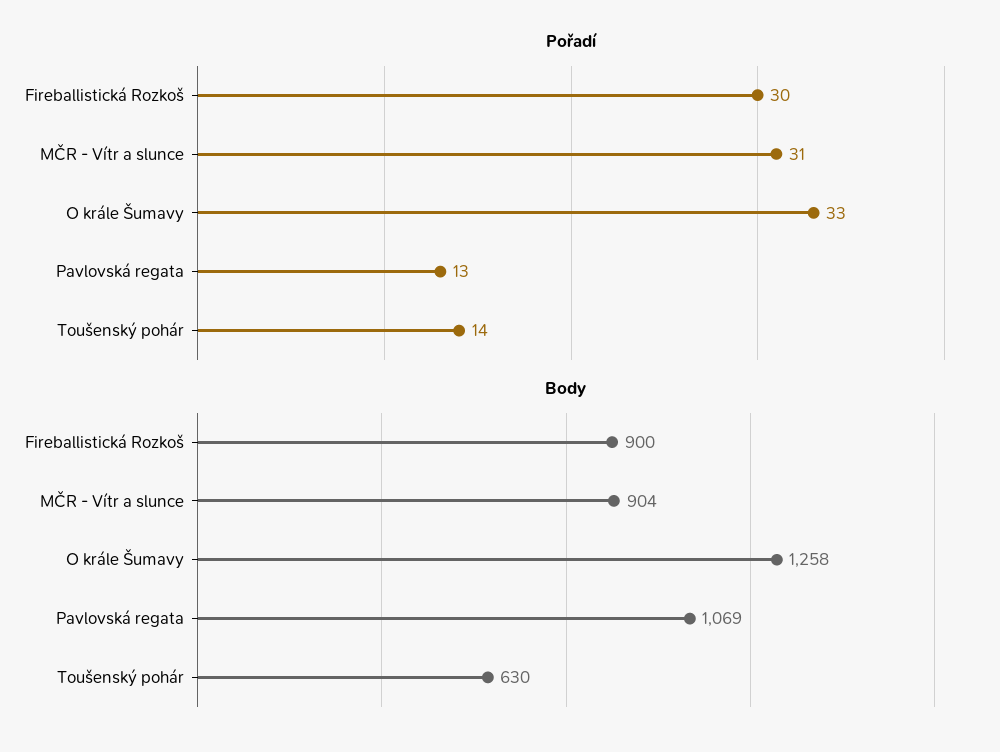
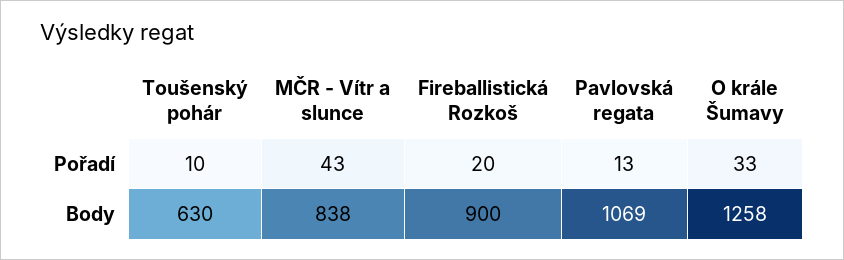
Pořadí, Fireballistická Rozkoš: 30 -> 20
Pořadí, MČR - Vítr a slunce: 31 -> 43
Pořadí, Toušenský pohár: 14 -> 10
Body, MČR - Vítr a slunce: 904 -> 838

